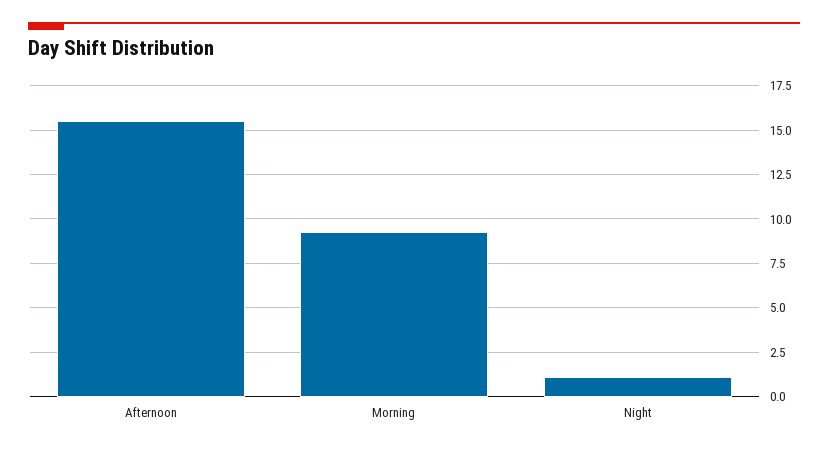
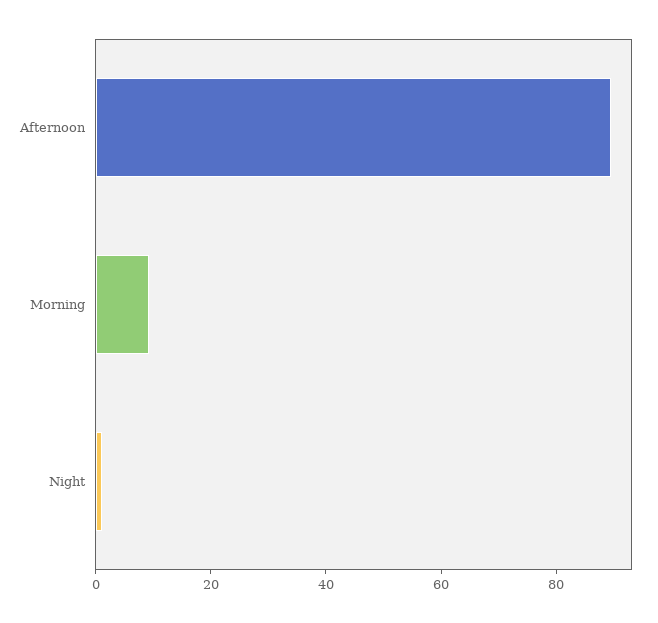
Afternoon: 15.5 -> 90

